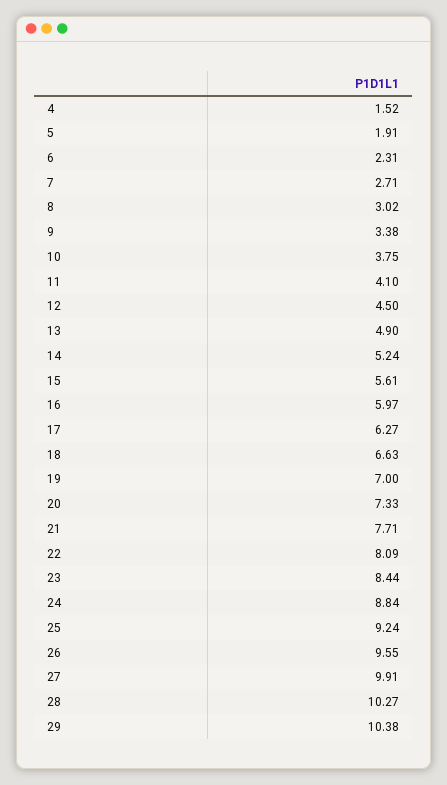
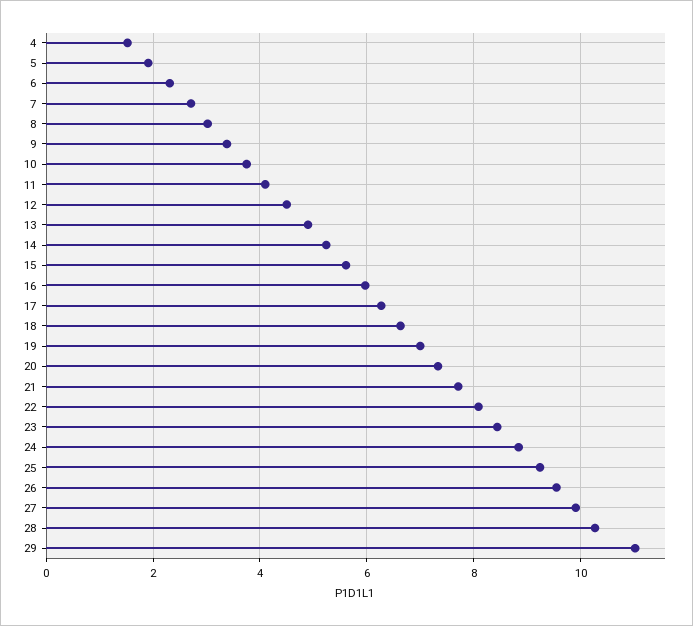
29: 10.38 -> 11

